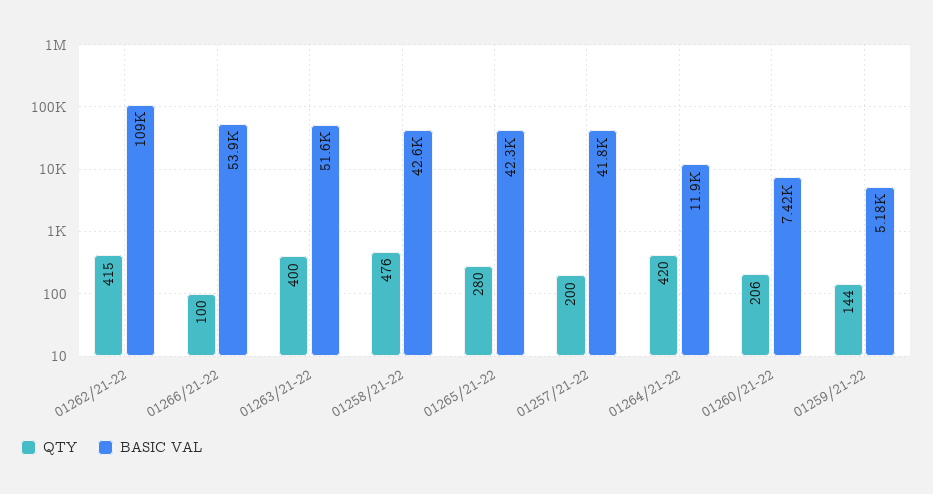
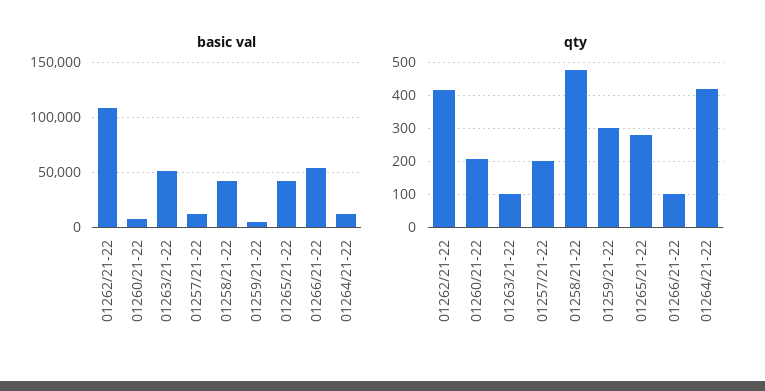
QTY, 01263/21-22: 400 -> 100
BASIC VAL, 01257/21-22: 41800 -> 10000
QTY, 01259/21-22: 144 -> 300

